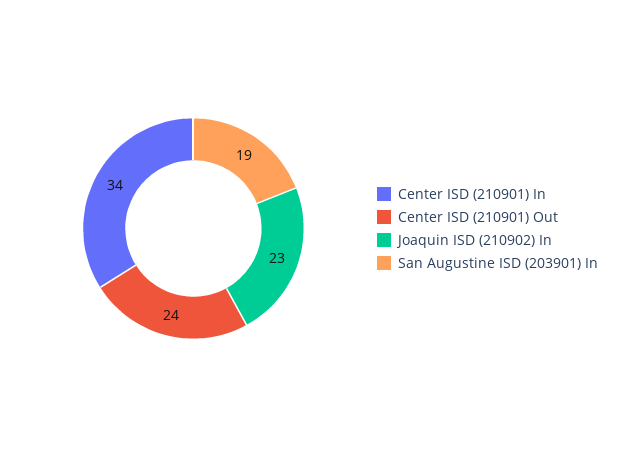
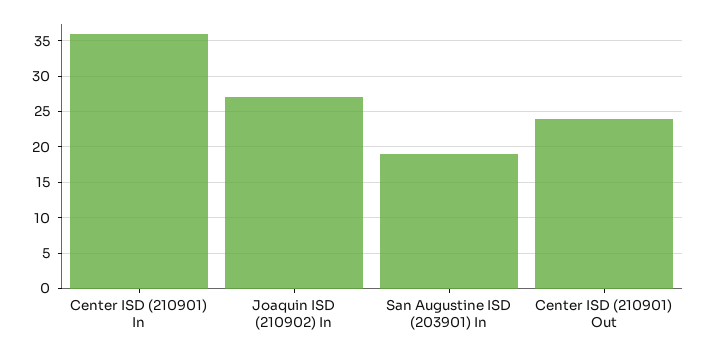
Center ISD (210901) In: 34 -> 36
Joaquin ISD (210902) In: 23 -> 27

